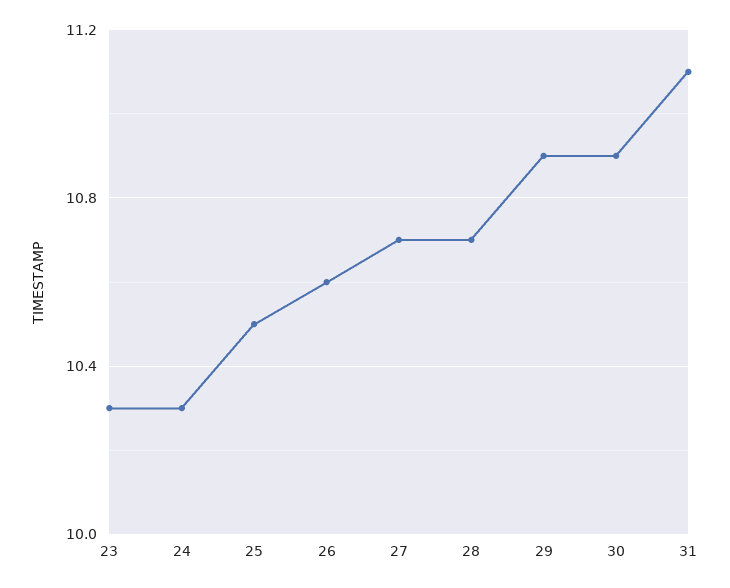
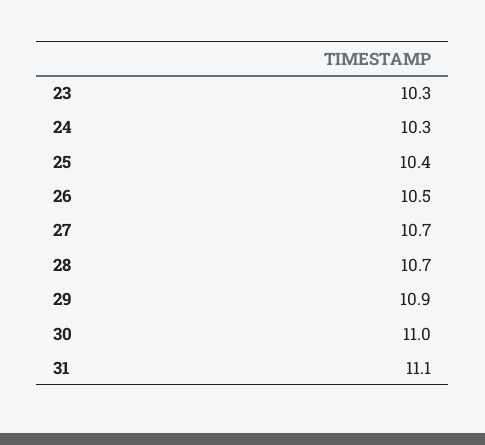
25: 10.5 -> 10.4
26: 10.6 -> 10.5
30: 10.9 -> 11

